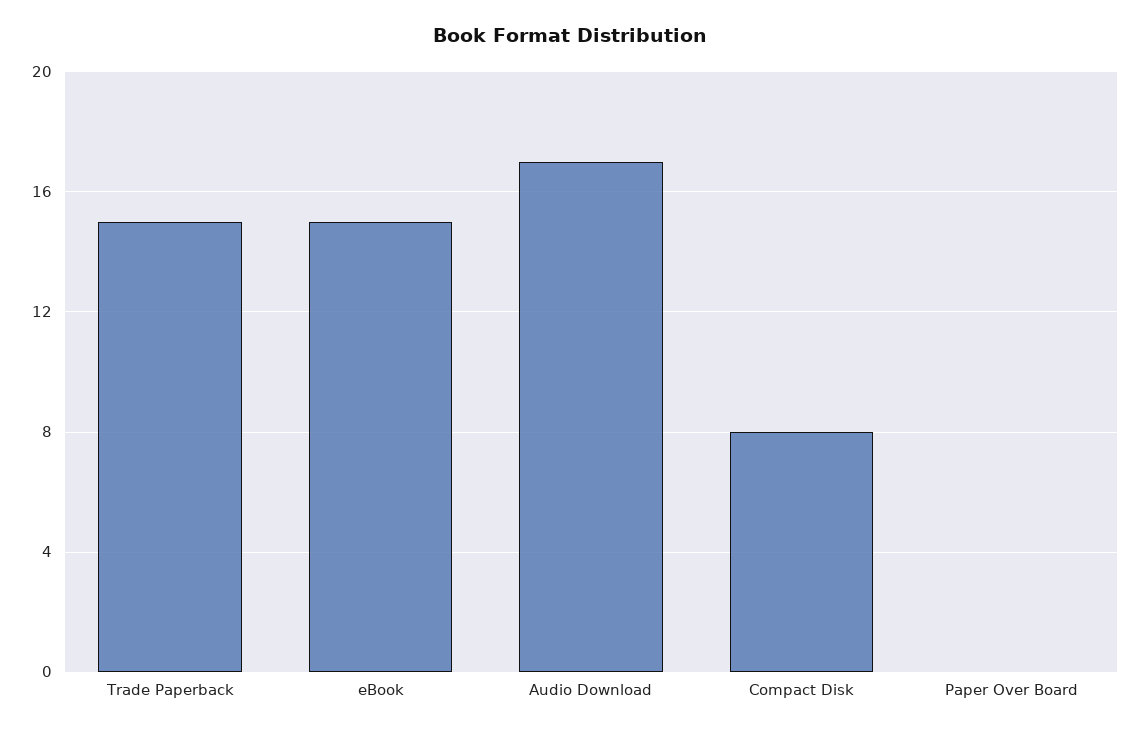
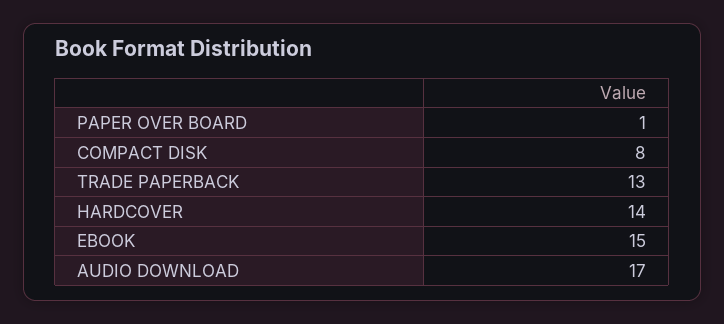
Trade Paperback: 15 -> 13
Paper Over Board: 0 -> 1
HARDCOVER: none -> 14

